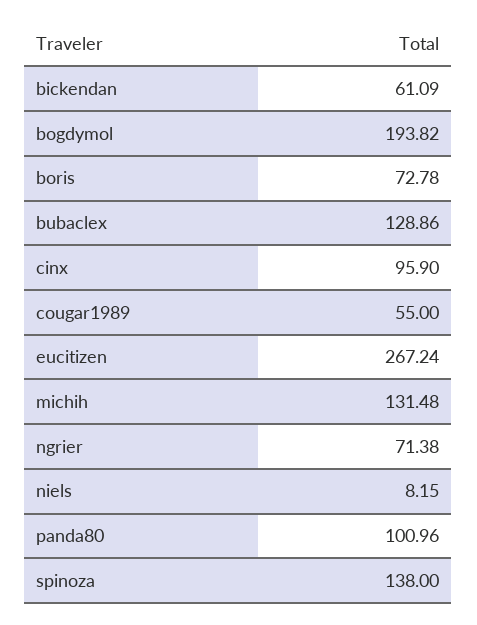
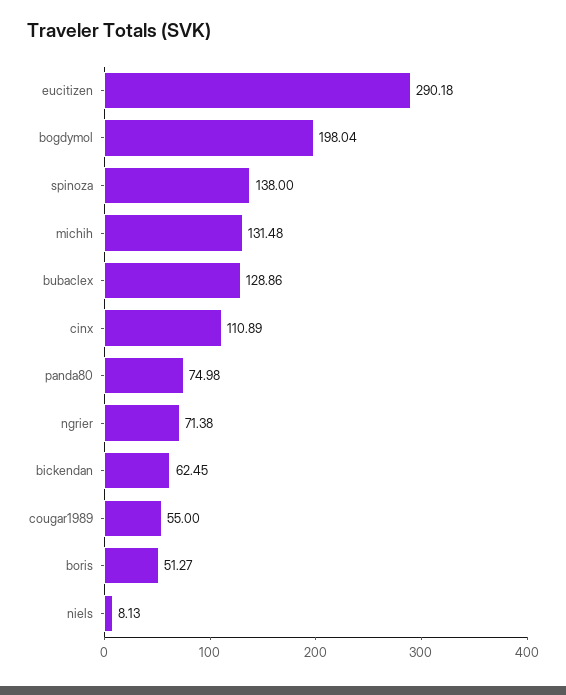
bickendan: 61.09 -> 62.45
bogdymol: 193.82 -> 198.04
boris: 72.78 -> 51.27
cinx: 95.9 -> 110.89
eucitizen: 267.24 -> 290.18
niels: 8.15 -> 8.13
panda80: 100.96 -> 74.98

